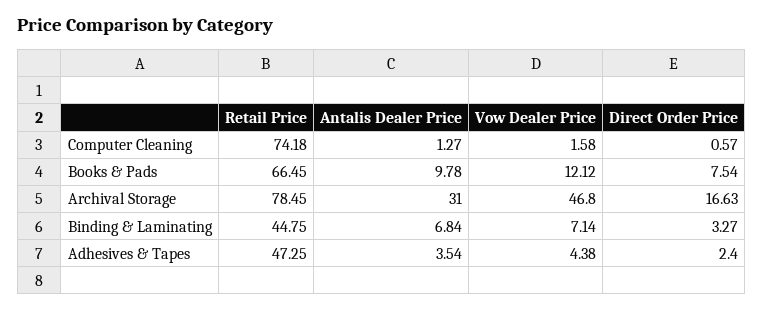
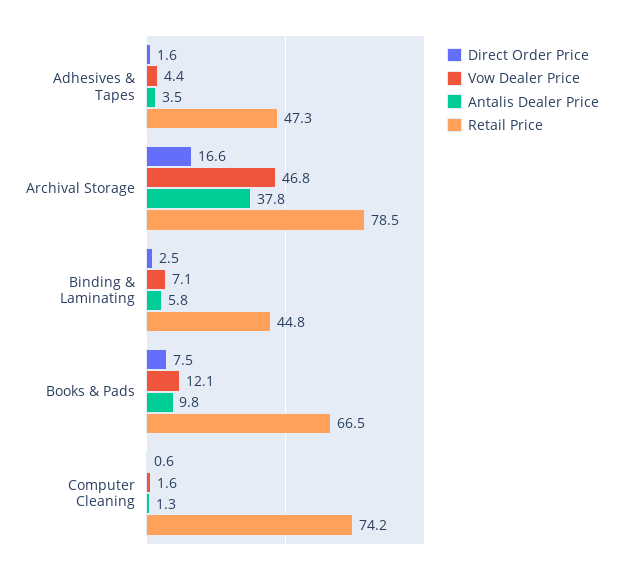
Antalis Dealer Price, Archival Storage: 31 -> 37.8
Antalis Dealer Price, Binding & Laminating: 6.84 -> 5.8
Direct Order Price, Binding & Laminating: 3.27 -> 2.5
Direct Order Price, Adhesives & Tapes: 2.4 -> 1.6

